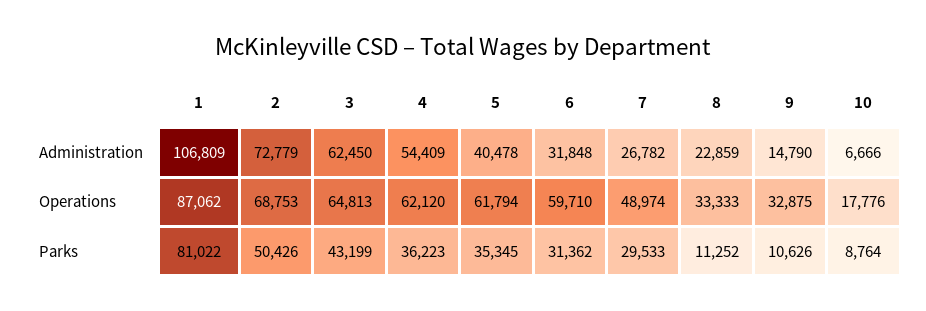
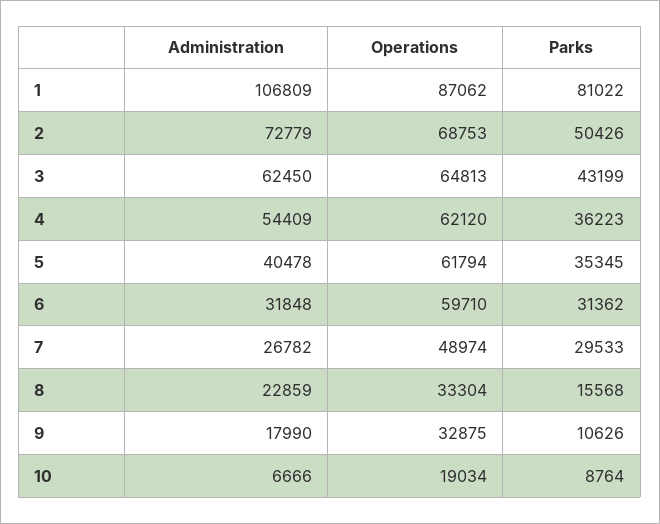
9, Administration: 14790 -> 17990
8, Operations: 33333 -> 33304
10, Operations: 17776 -> 19034
8, Parks: 11252 -> 15568

